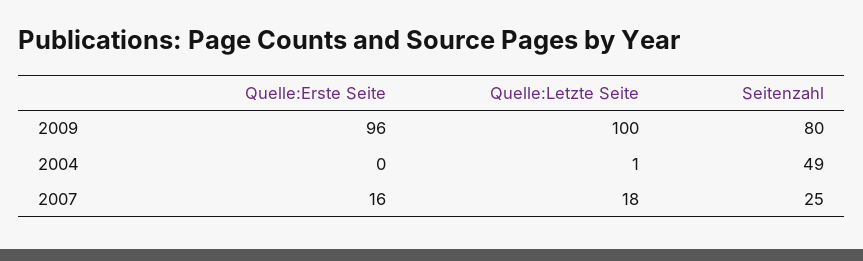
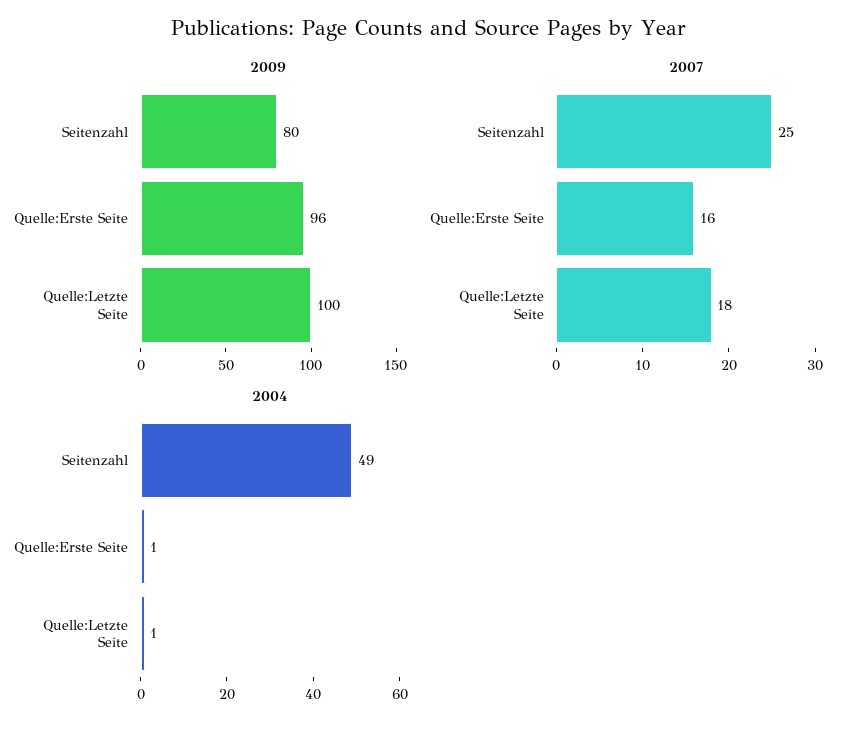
2004, Quelle:Erste Seite: 0 -> 1

